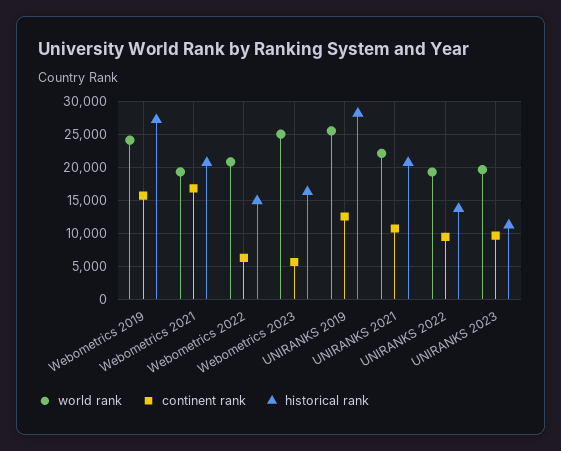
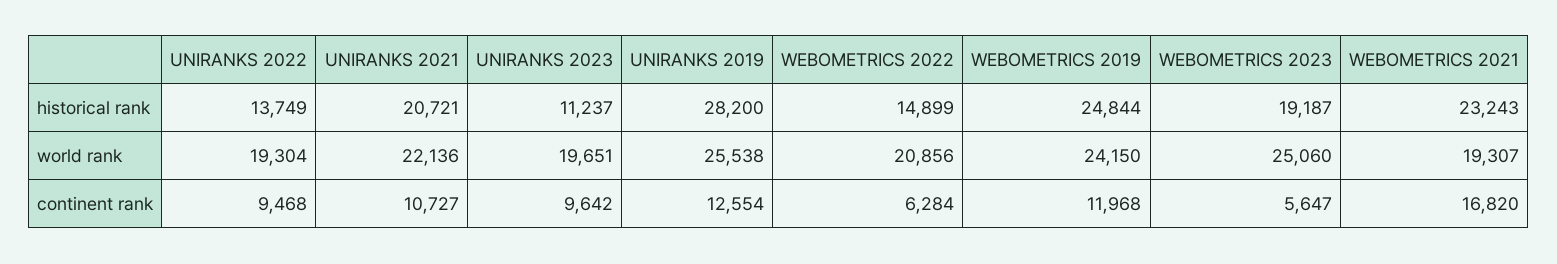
continent rank, Webometrics 2019: 16000 -> 11968
historical rank, Webometrics 2019: 27000 -> 24844
historical rank, Webometrics 2021: 21000 -> 23243
historical rank, Webometrics 2023: 16000 -> 19187

